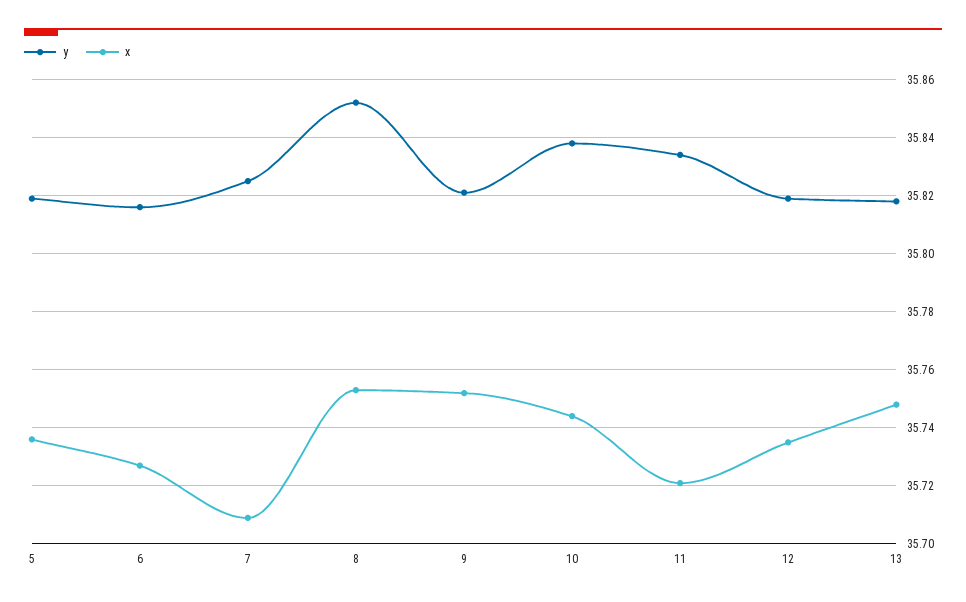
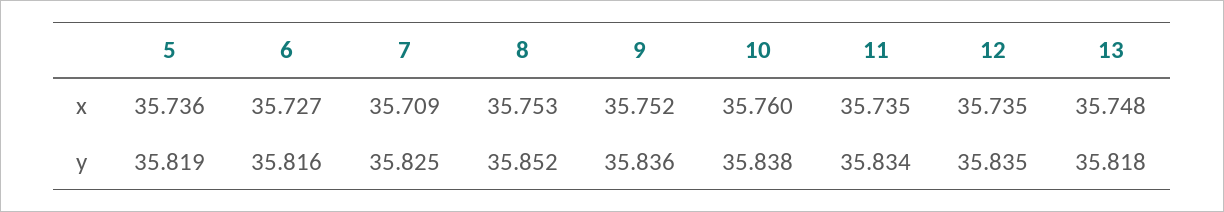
y, 9: 35.82 -> 35.836
x, 10: 35.745 -> 35.76
x, 11: 35.72 -> 35.735
y, 12: 35.82 -> 35.835

